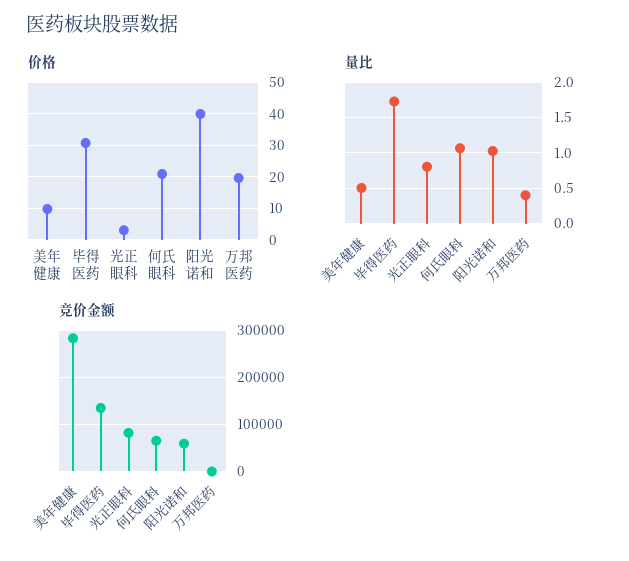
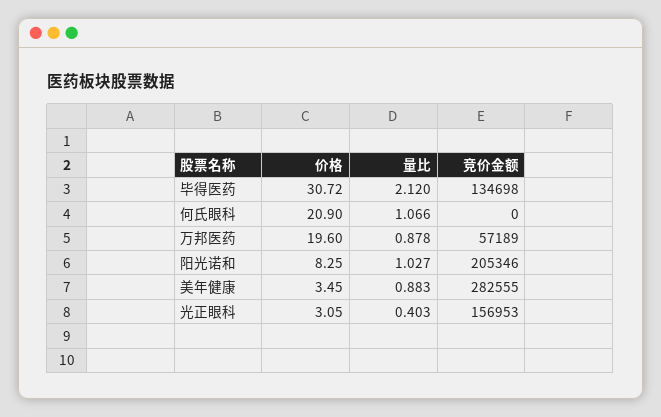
价格, 美年健康: 10 -> 3.45
价格, 阳光诺和: 40 -> 8.25
量比, 美年健康: 0.5 -> 0.883
量比, 毕得医药: 1.7 -> 2.12
量比, 光正眼科: 0.8 -> 0.403
量比, 万邦医药: 0.4 -> 0.878
竞价金额, 光正眼科: 80000 -> 156953
竞价金额, 何氏眼科: 60000 -> 0
竞价金额, 阳光诺和: 60000 -> 205346
竞价金额, 万邦医药: 0 -> 57189

